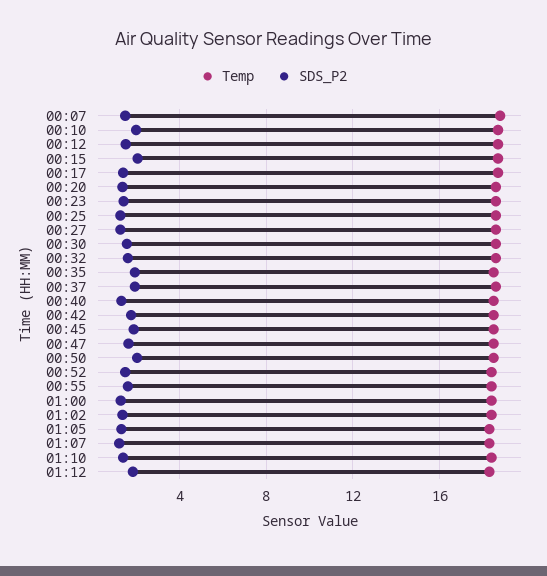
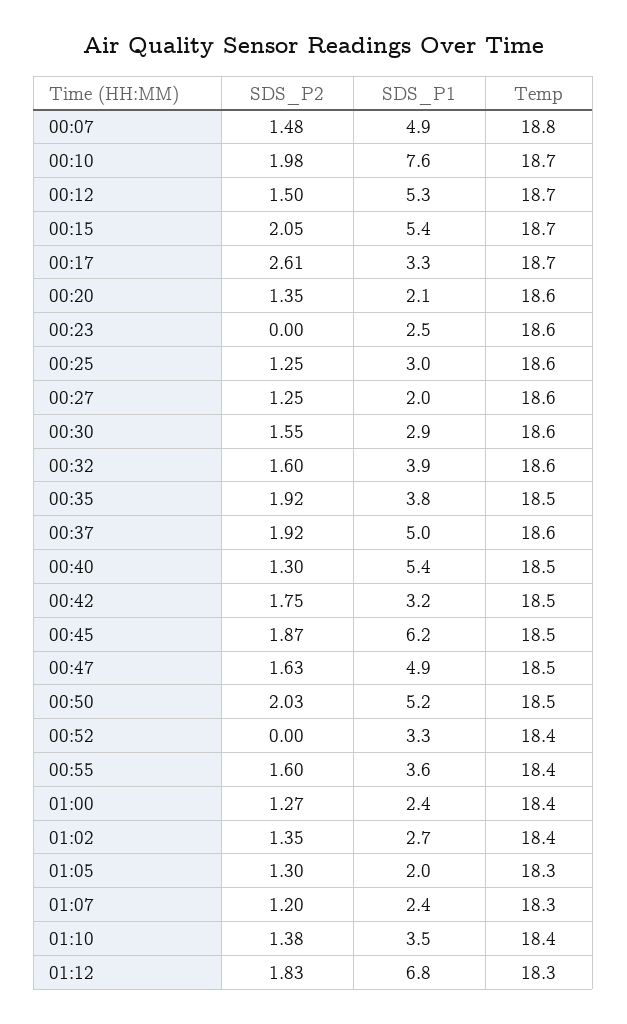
SDS_P2, 00:17: 1.5 -> 2.61
SDS_P2, 00:23: 1.5 -> 0
SDS_P2, 00:52: 1.5 -> 0
SDS_P1, 00:07: none -> 4.9
SDS_P1, 00:10: none -> 7.6
SDS_P1, 00:12: none -> 5.3
SDS_P1, 00:15: none -> 5.4
SDS_P1, 00:17: none -> 3.3
SDS_P1, 00:20: none -> 2.1
SDS_P1, 00:23: none -> 2.5
SDS_P1, 00:25: none -> 3
SDS_P1, 00:27: none -> 2
SDS_P1, 00:30: none -> 2.9
SDS_P1, 00:32: none -> 3.9
SDS_P1, 00:35: none -> 3.8
SDS_P1, 00:37: none -> 5
SDS_P1, 00:40: none -> 5.4
SDS_P1, 00:42: none -> 3.2
SDS_P1, 00:45: none -> 6.2
SDS_P1, 00:47: none -> 4.9
SDS_P1, 00:50: none -> 5.2
SDS_P1, 00:52: none -> 3.3
SDS_P1, 00:55: none -> 3.6
SDS_P1, 01:00: none -> 2.4
SDS_P1, 01:02: none -> 2.7
SDS_P1, 01:05: none -> 2
SDS_P1, 01:07: none -> 2.4
SDS_P1, 01:10: none -> 3.5
SDS_P1, 01:12: none -> 6.8

